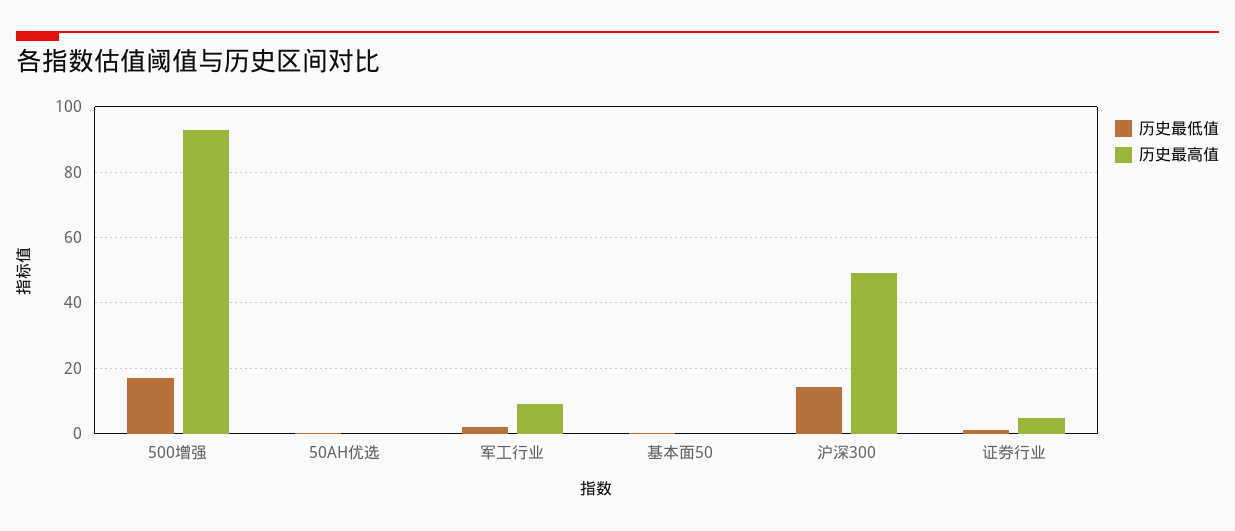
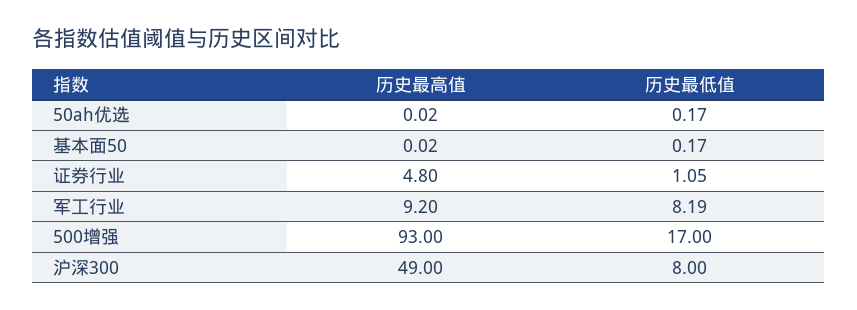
历史最低值, 军工行业: 2 -> 8.19
历史最低值, 沪深300: 14 -> 8

